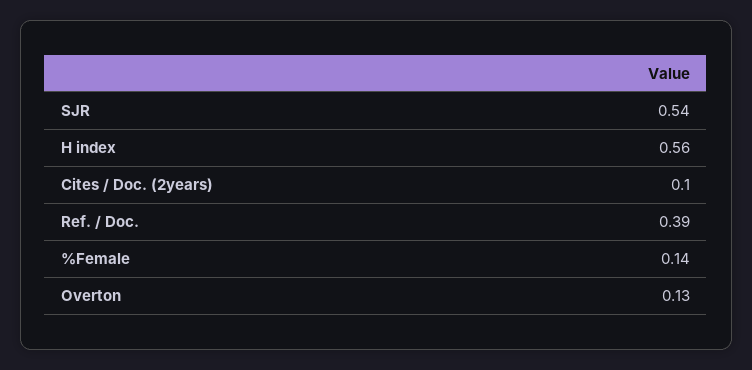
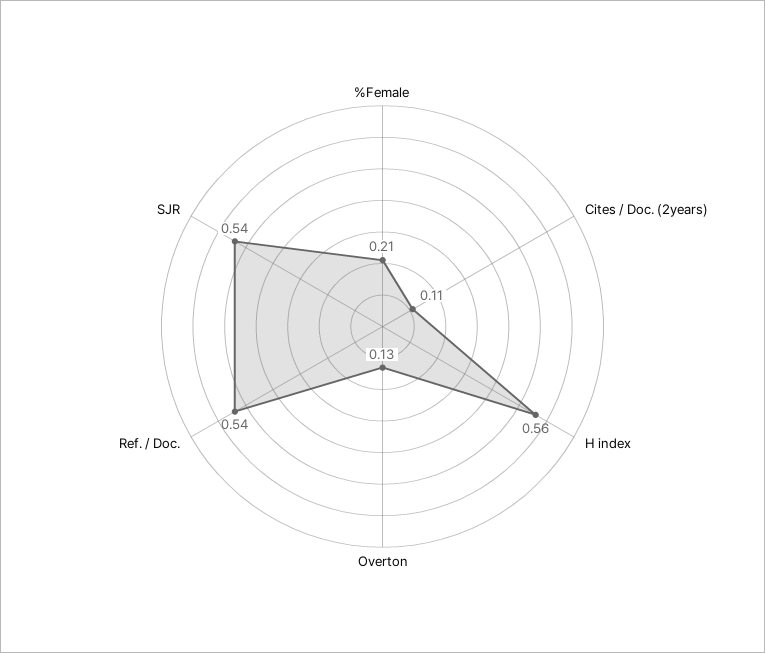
Cites / Doc. (2years): 0.1 -> 0.11
Ref. / Doc.: 0.39 -> 0.54
%Female: 0.14 -> 0.21

